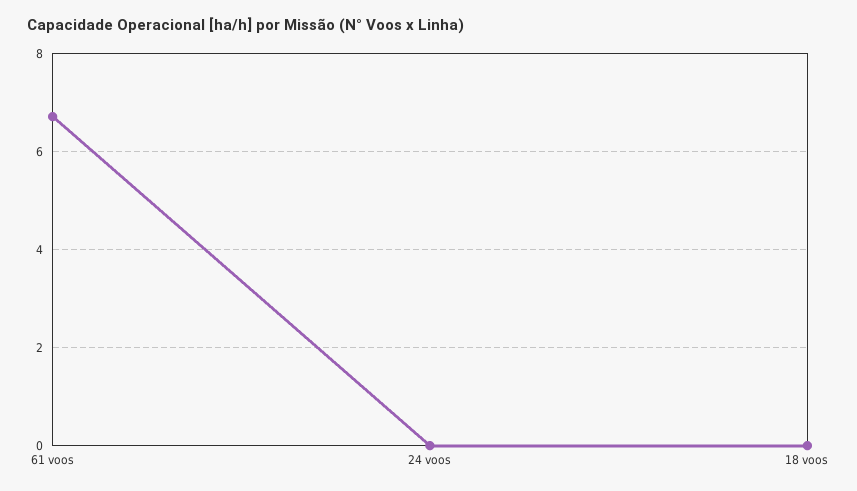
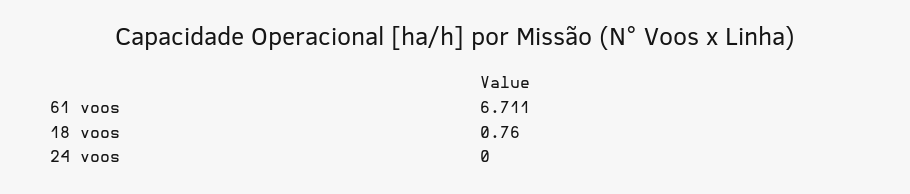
18 voos: 0 -> 0.76

